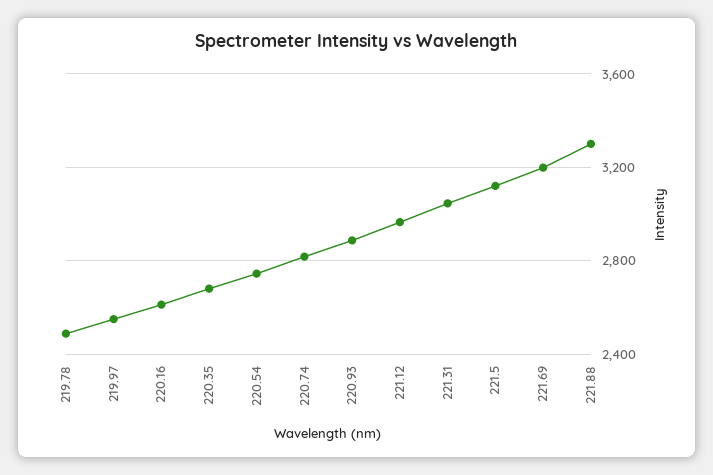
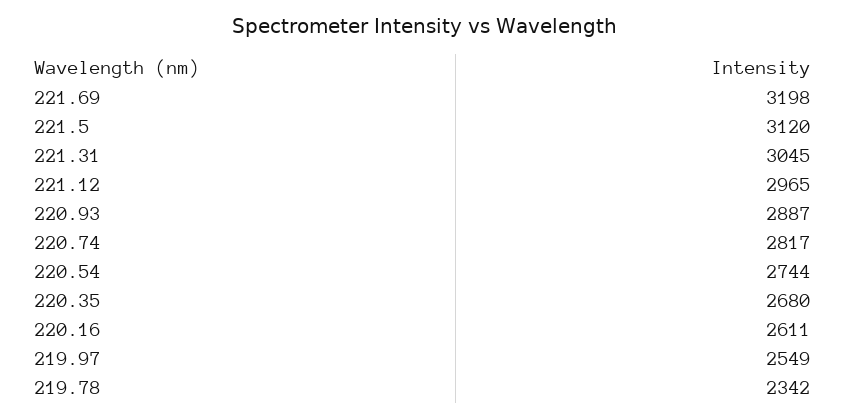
219.78: 2500 -> 2342
221.88: 3300 -> none

